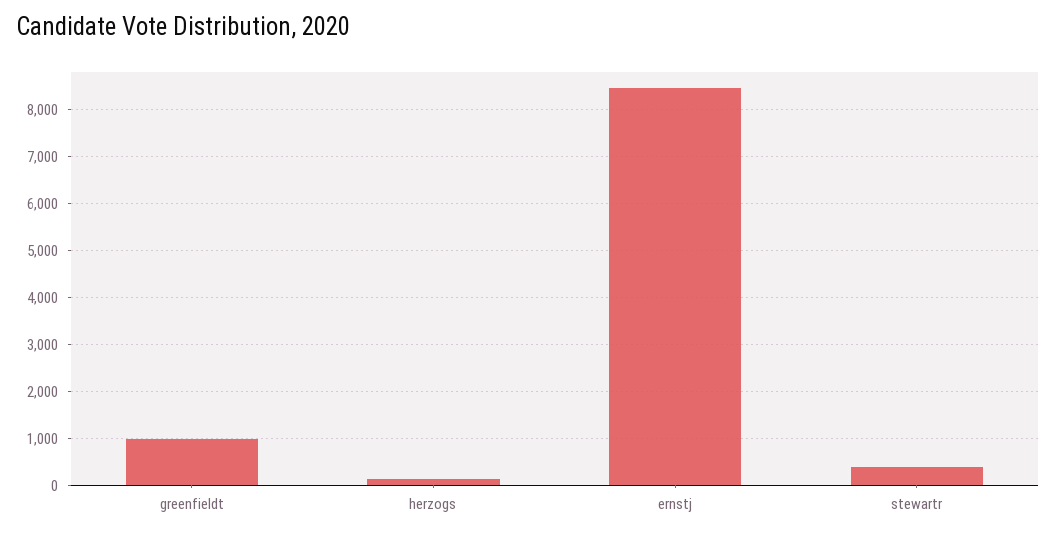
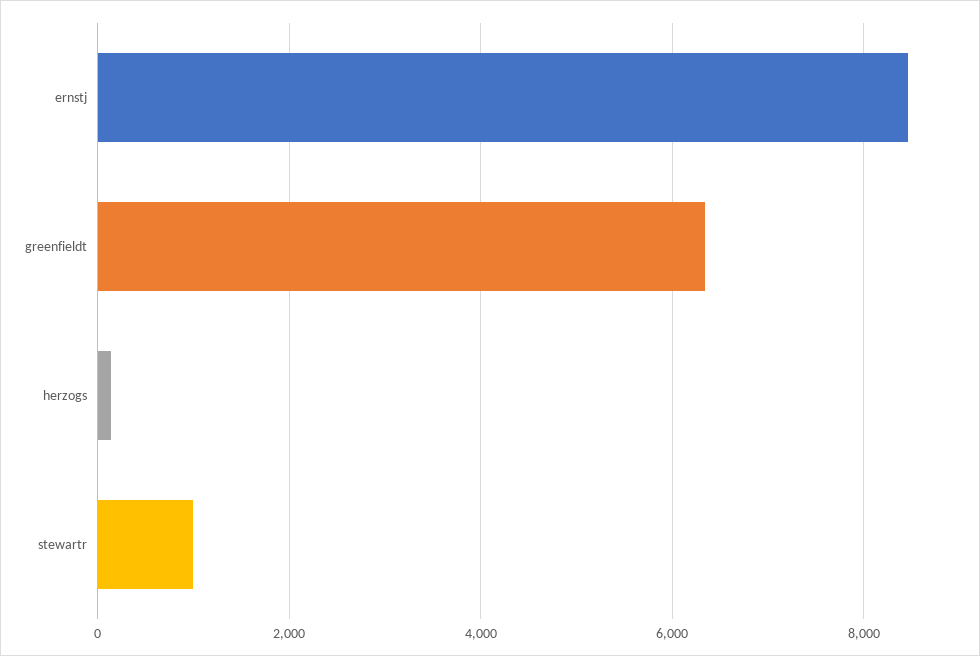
greenfieldt: 1000 -> 6400
stewartr: 400 -> 1000

